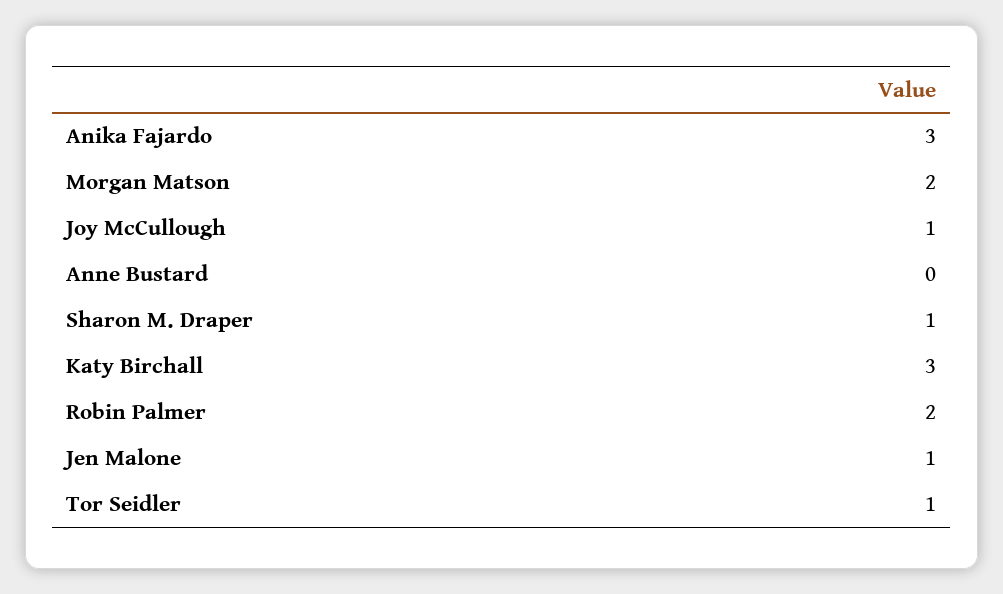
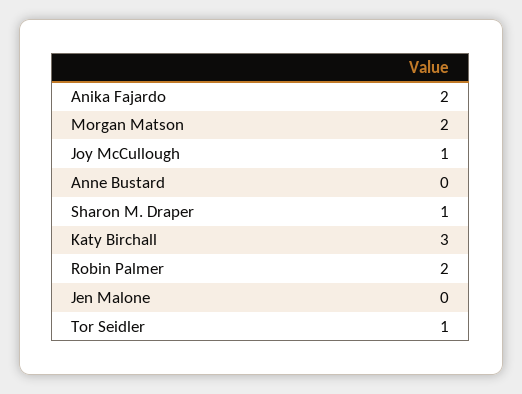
Anika Fajardo: 3 -> 2
Jen Malone: 1 -> 0

